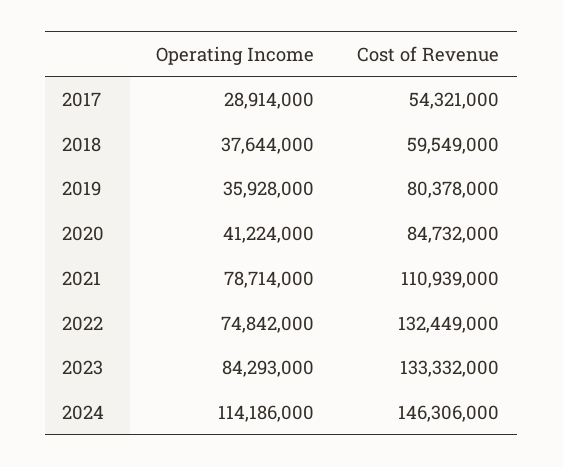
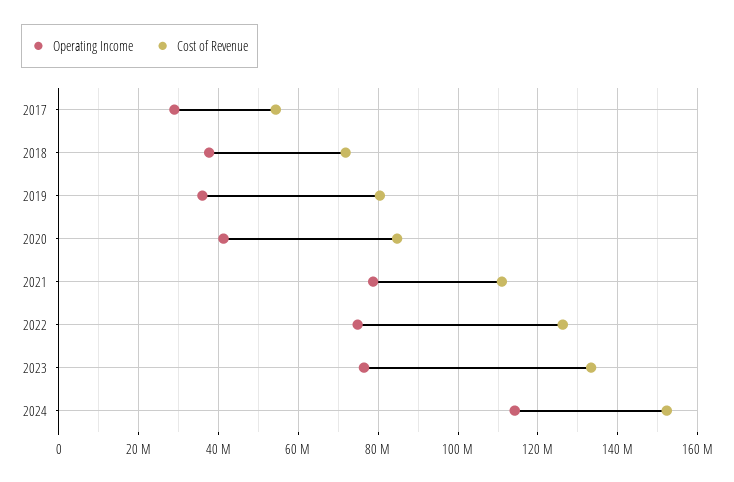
Cost of Revenue, 2018: 59549000 -> 72000000
Cost of Revenue, 2022: 132449000 -> 126000000
Operating Income, 2023: 84293000 -> 76000000
Cost of Revenue, 2024: 146306000 -> 152000000

